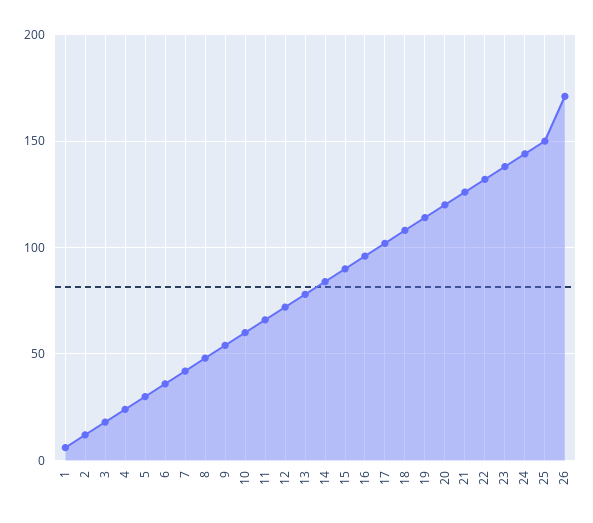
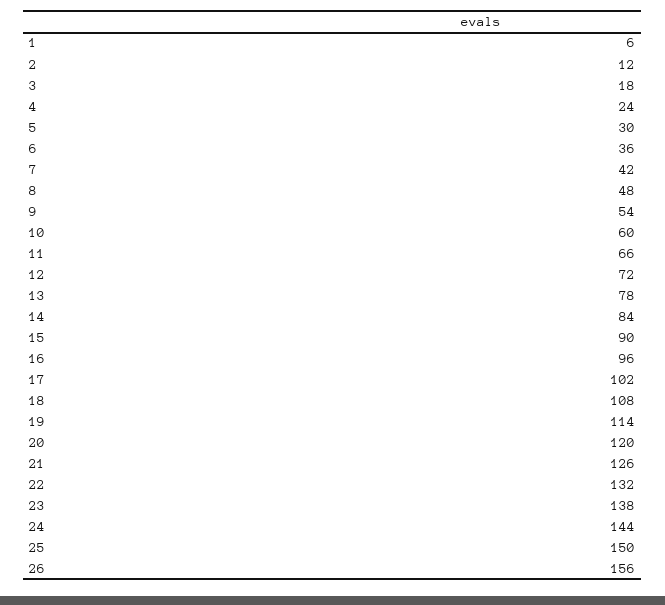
26: 170 -> 156

